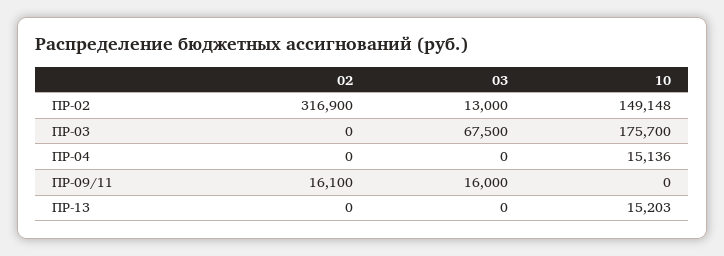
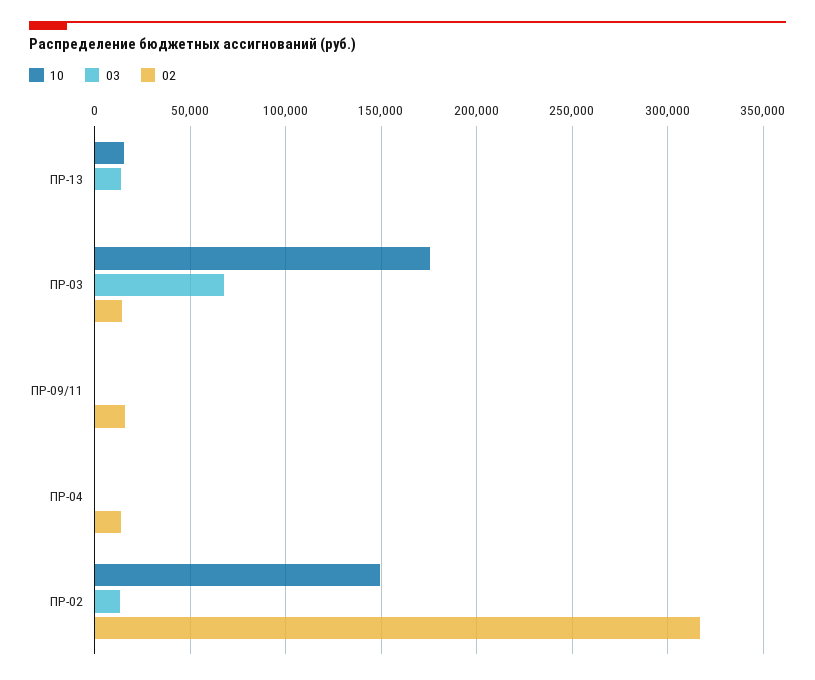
02, ПР-03: 0 -> 15000
02, ПР-04: 0 -> 15000
10, ПР-04: 15136 -> 0
03, ПР-09/11: 16000 -> 0
03, ПР-13: 0 -> 15000

